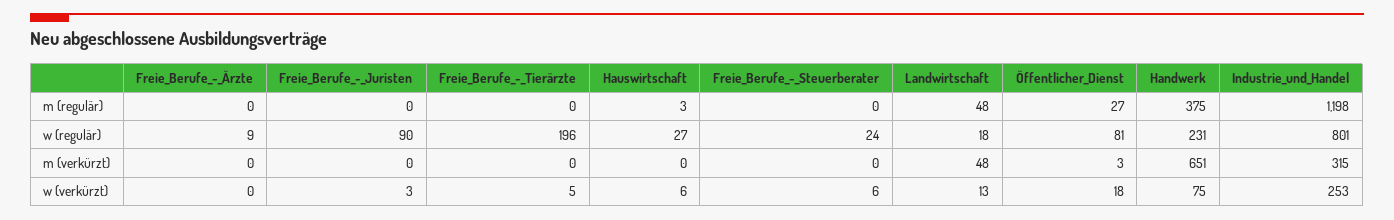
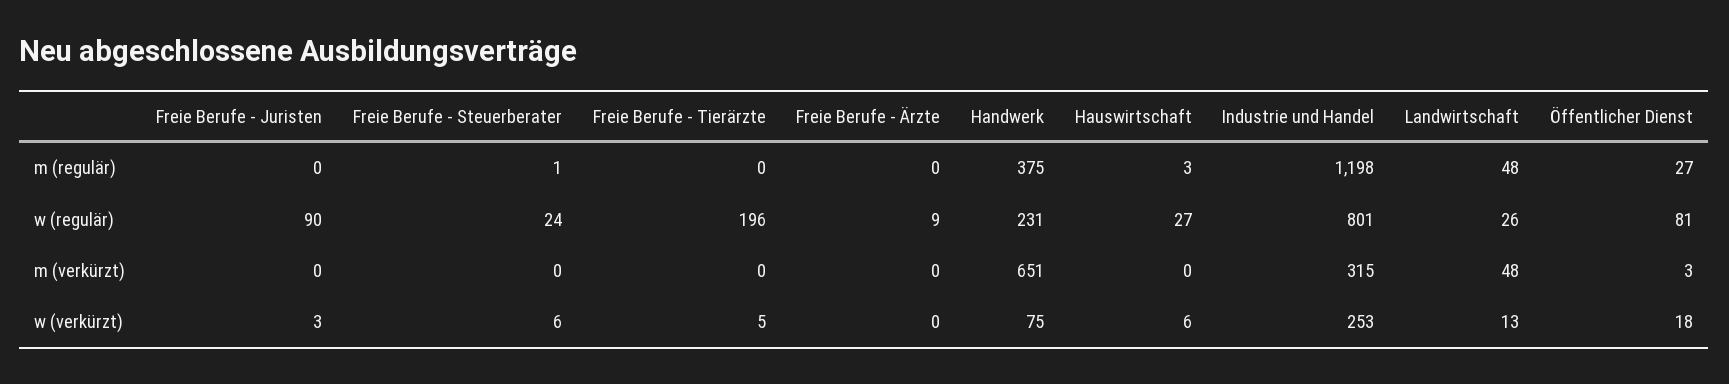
Freie_Berufe_-_Steuerberater, m (regulär): 0 -> 1
Landwirtschaft, w (regulär): 18 -> 26

